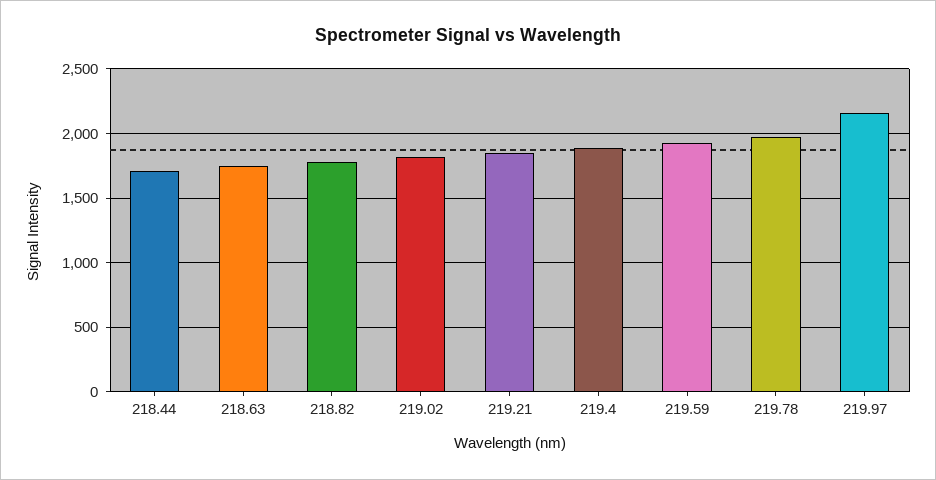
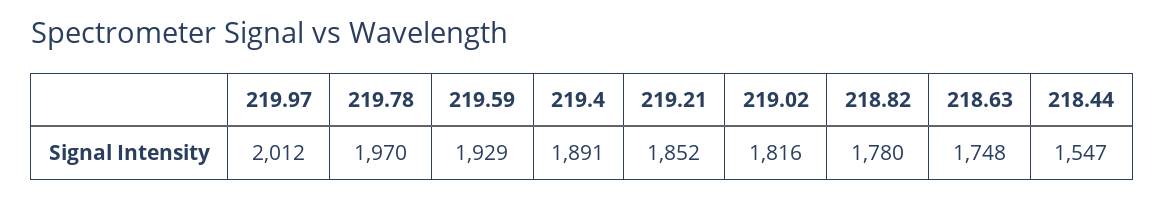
218.44: 1700 -> 1547
219.97: 2150 -> 2012

